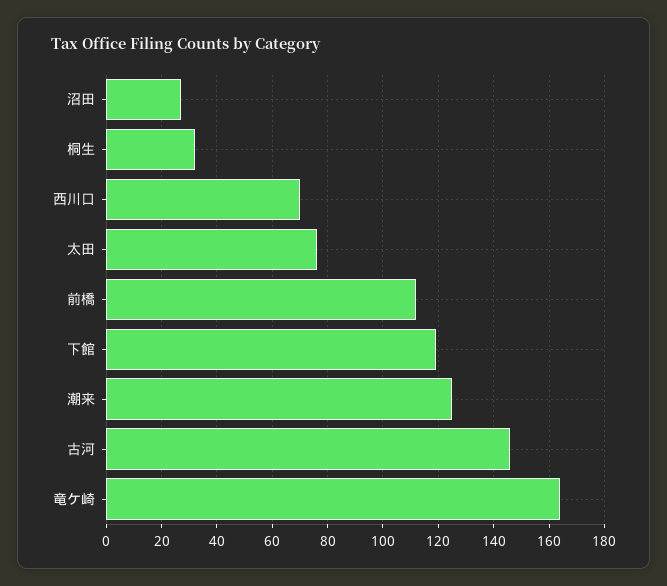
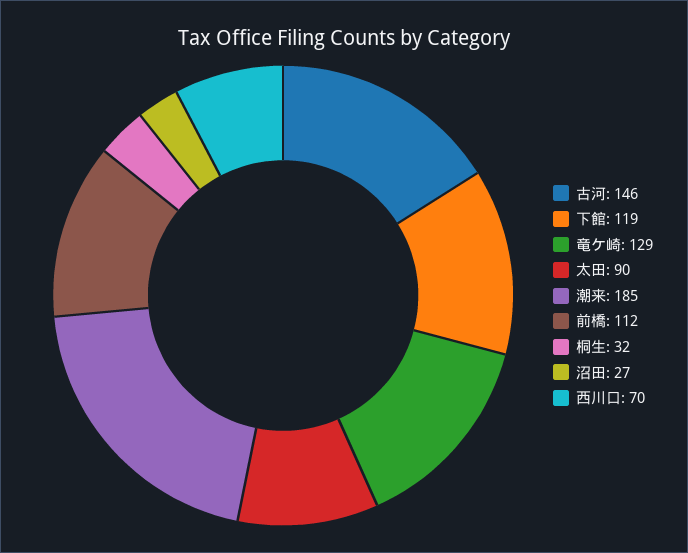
太田: 75 -> 90
潮来: 125 -> 185
竜ケ崎: 165 -> 129

